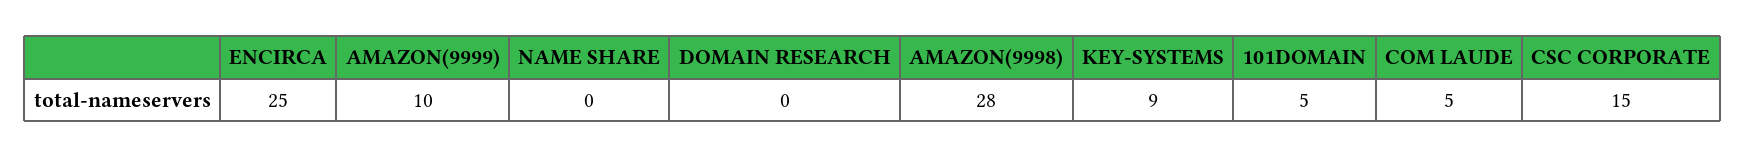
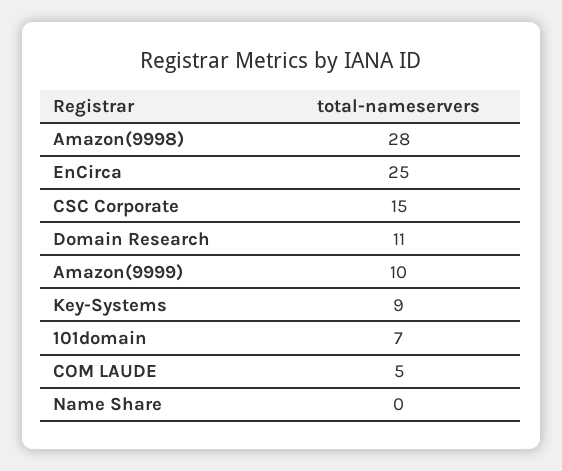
DOMAIN RESEARCH: 0 -> 11
101DOMAIN: 5 -> 7

